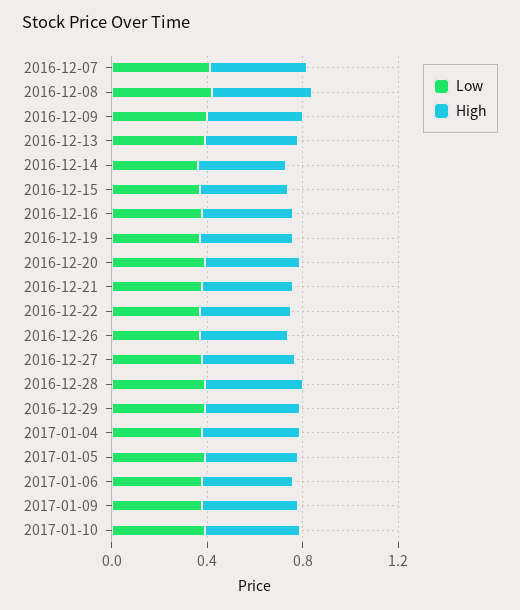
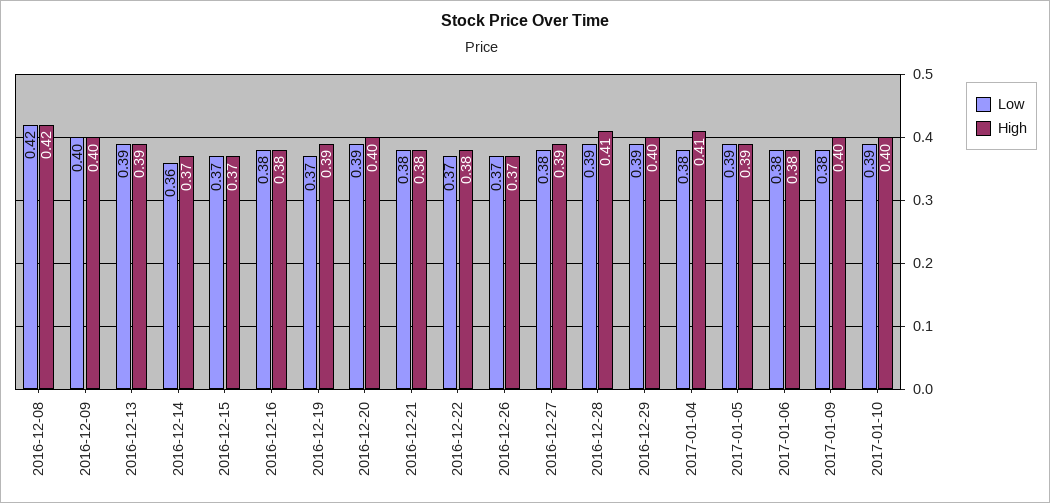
Low, 2016-12-07: 0.4 -> none
High, 2016-12-07: 0.4 -> none

